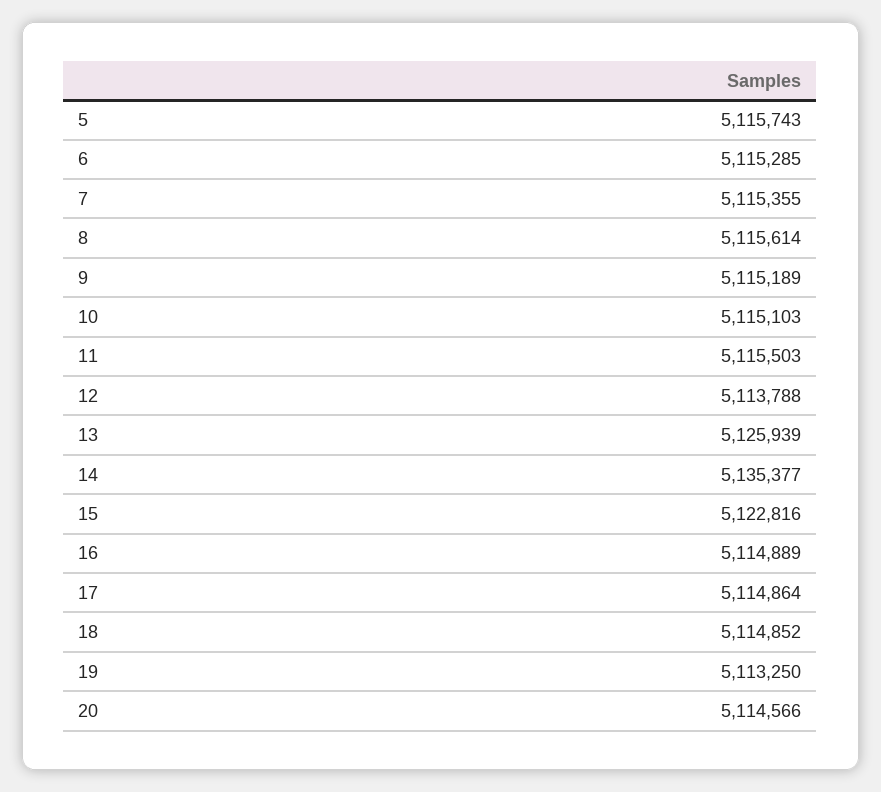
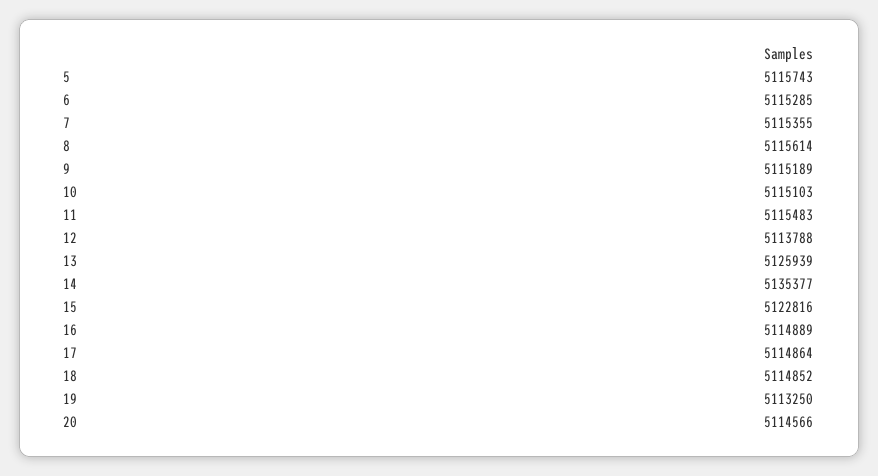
11: 5115503 -> 5115483

